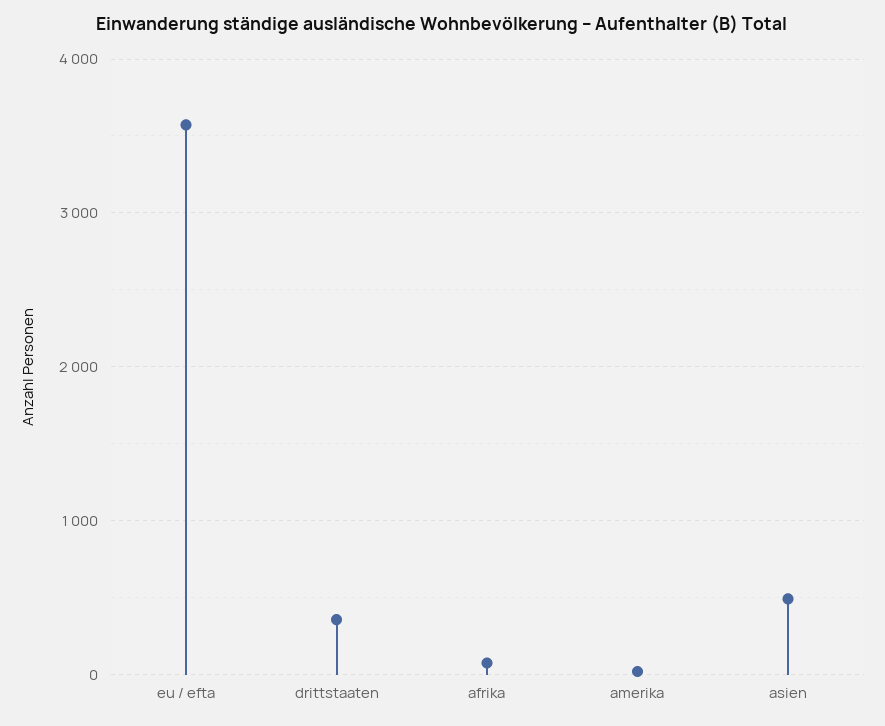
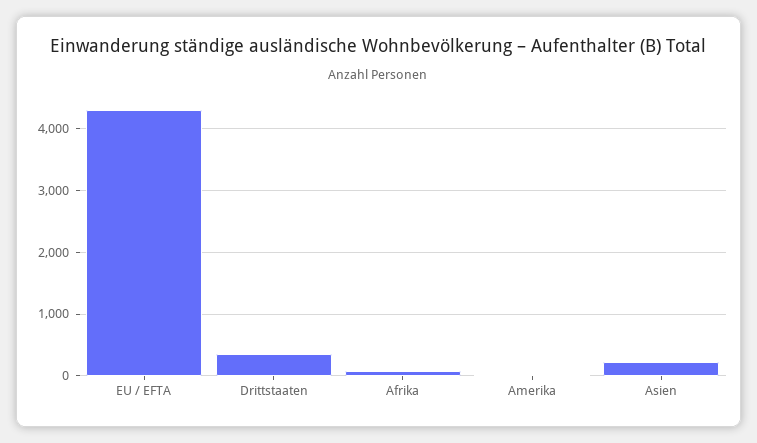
eu / efta: 3600 -> 4300
asien: 500 -> 200

